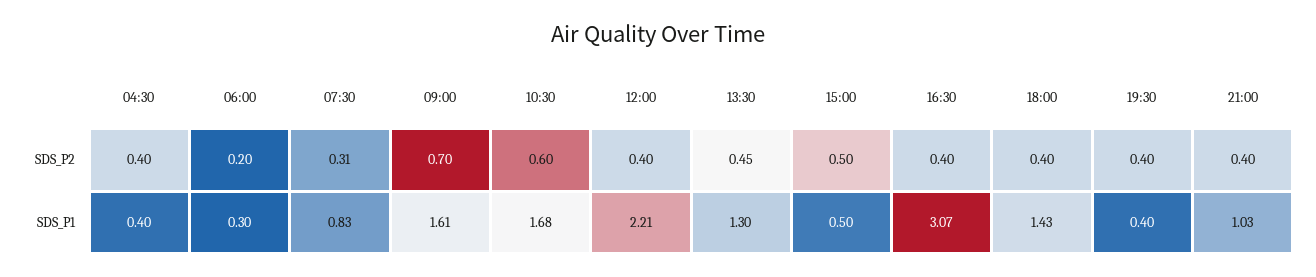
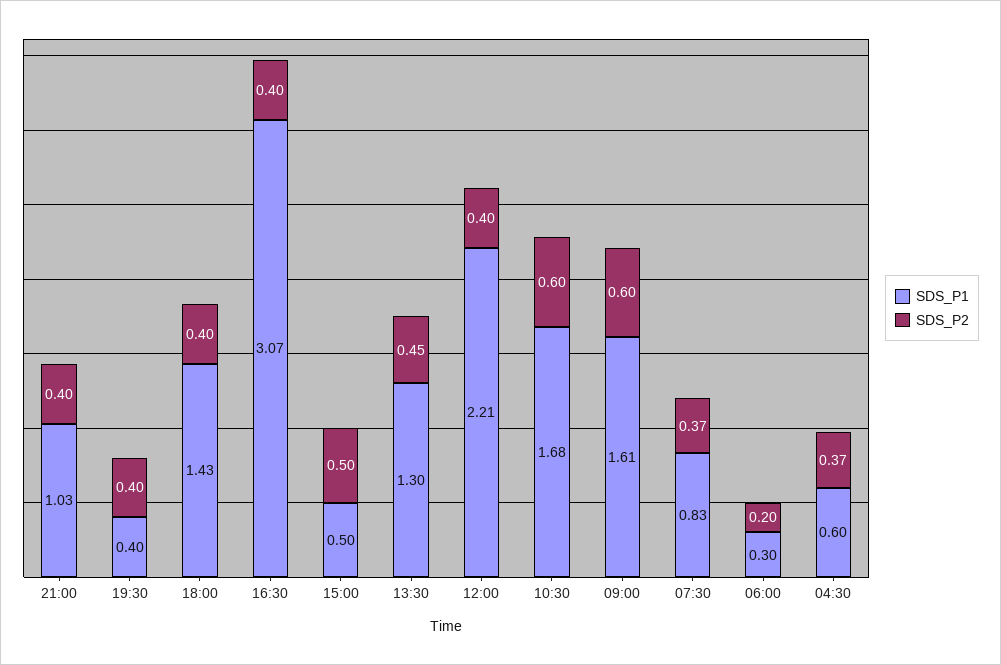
SDS_P2, 04:30: 0.4 -> 0.37
SDS_P2, 07:30: 0.31 -> 0.37
SDS_P2, 09:00: 0.7 -> 0.6
SDS_P1, 04:30: 0.4 -> 0.6

